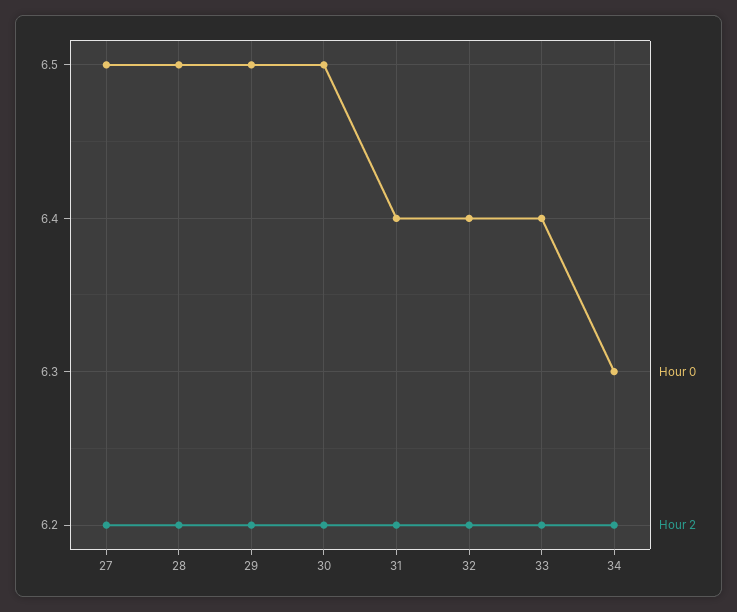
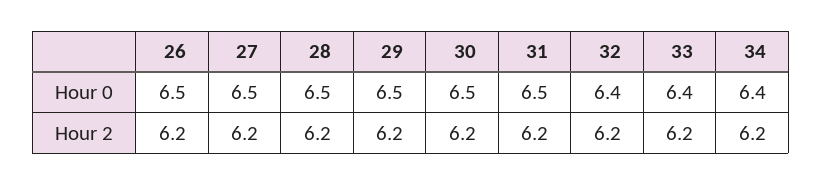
Hour 0, 31: 6.4 -> 6.5
Hour 0, 34: 6.3 -> 6.4
Hour 0, 26: none -> 6.5
Hour 2, 26: none -> 6.2

